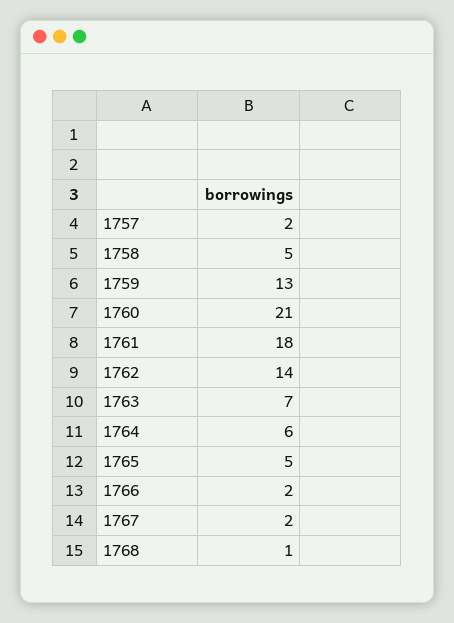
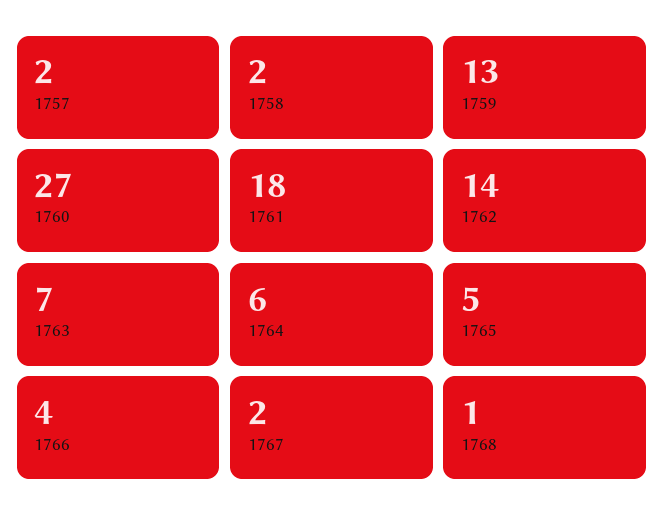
1758: 5 -> 2
1760: 21 -> 27
1766: 2 -> 4

